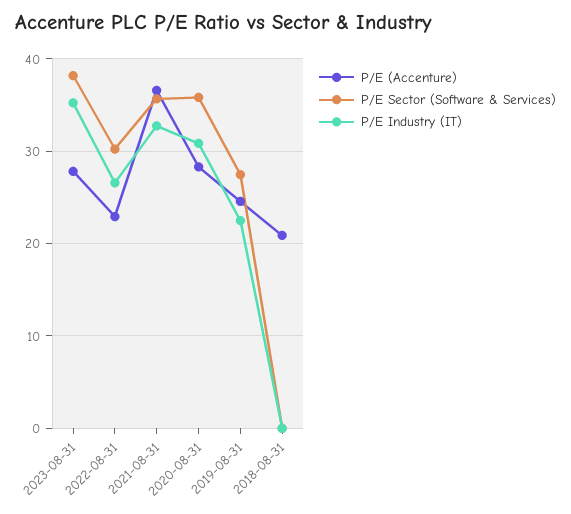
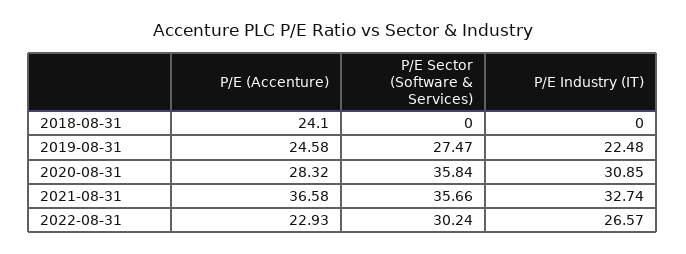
P/E (Accenture), 2023-08-31: 28 -> none
P/E Sector (Software & Services), 2023-08-31: 38 -> none
P/E Industry (IT), 2023-08-31: 35 -> none
P/E (Accenture), 2018-08-31: 21 -> 24.1

